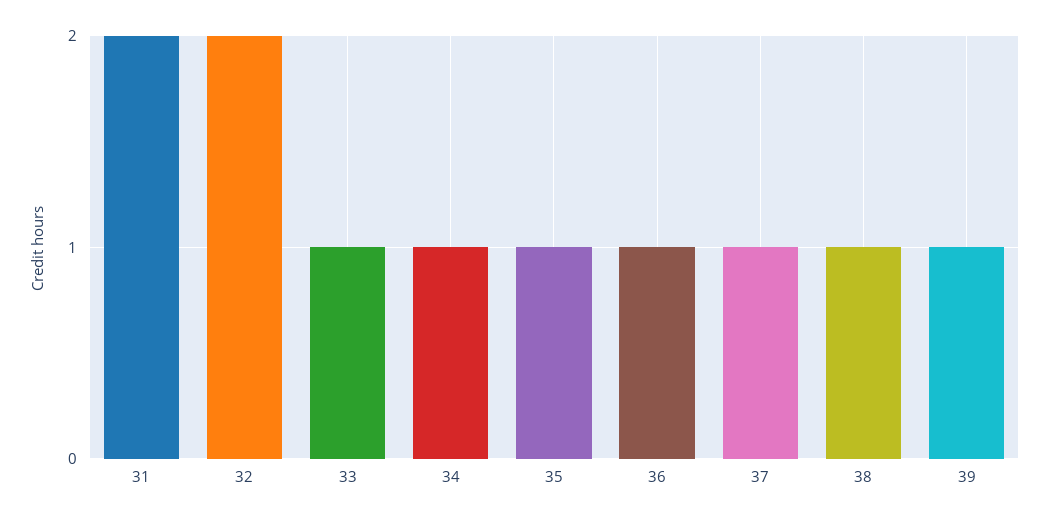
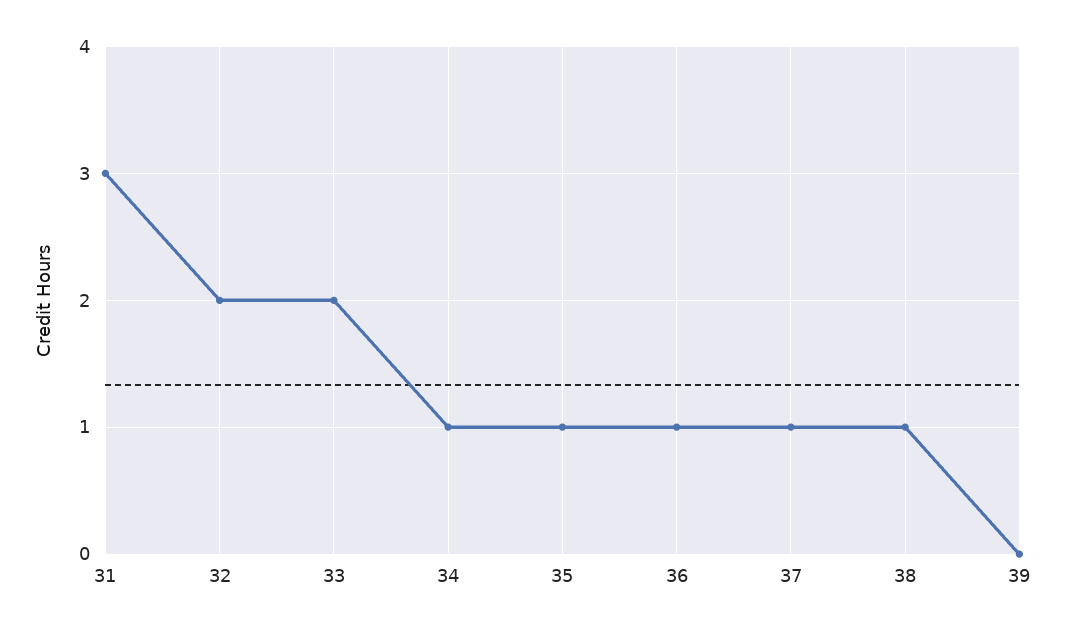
31: 2 -> 3
33: 1 -> 2
39: 1 -> 0

